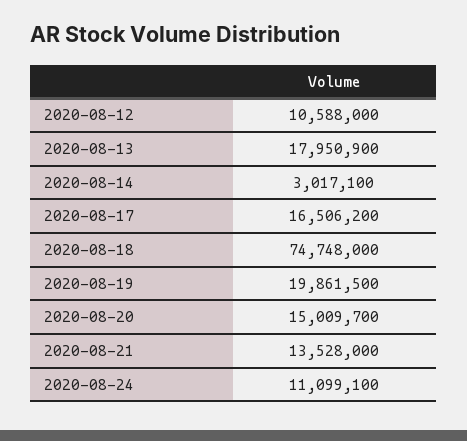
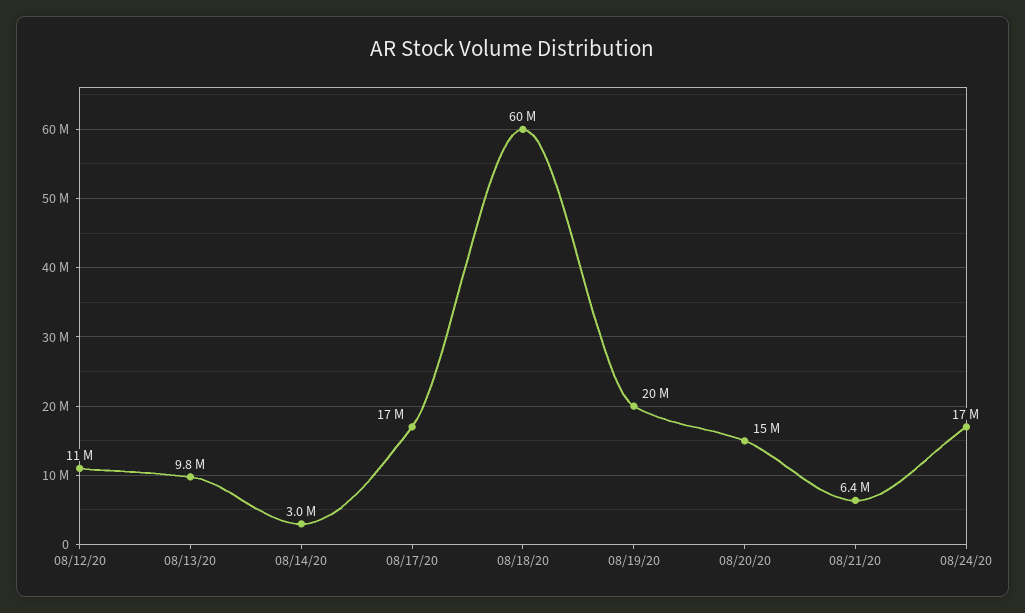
2020-08-13: 17950900 -> 9800000
2020-08-18: 74748000 -> 60000000
2020-08-21: 13528000 -> 6400000
2020-08-24: 11099100 -> 17000000

